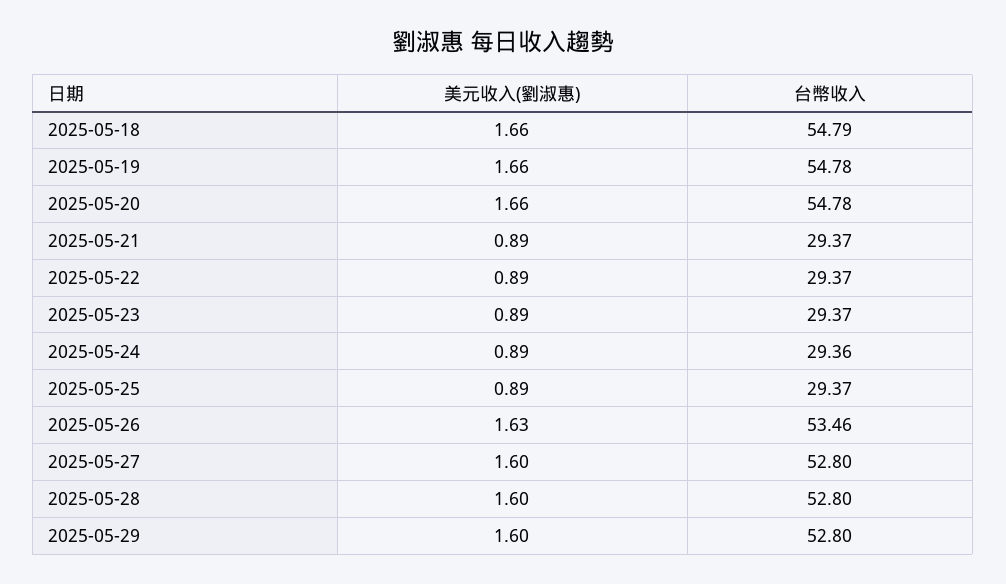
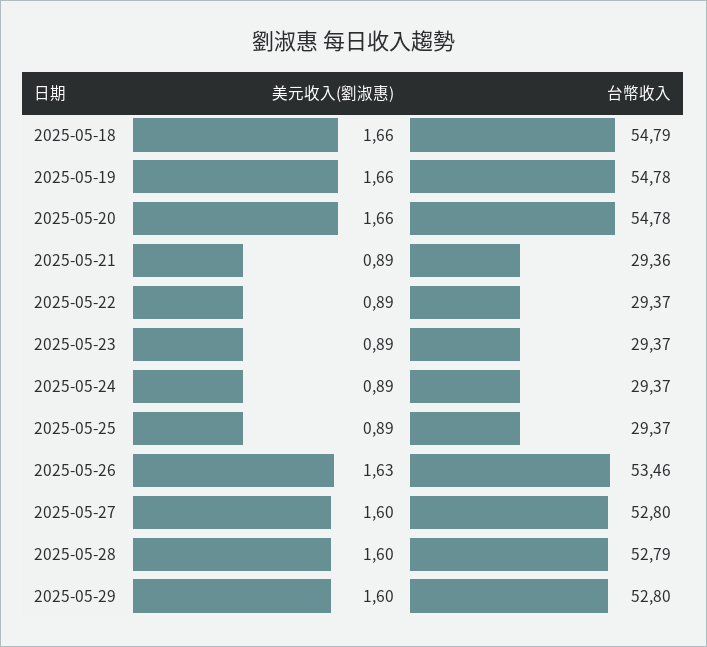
台幣收入, 2025-05-21: 29.37 -> 29.36
台幣收入, 2025-05-24: 29.36 -> 29.37
台幣收入, 2025-05-28: 52.8 -> 52.79

